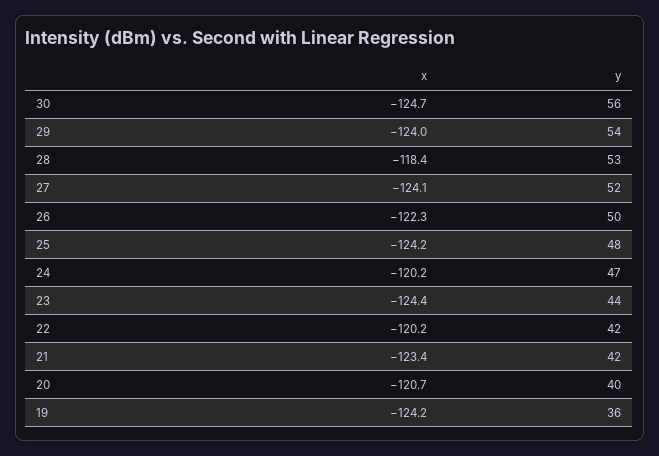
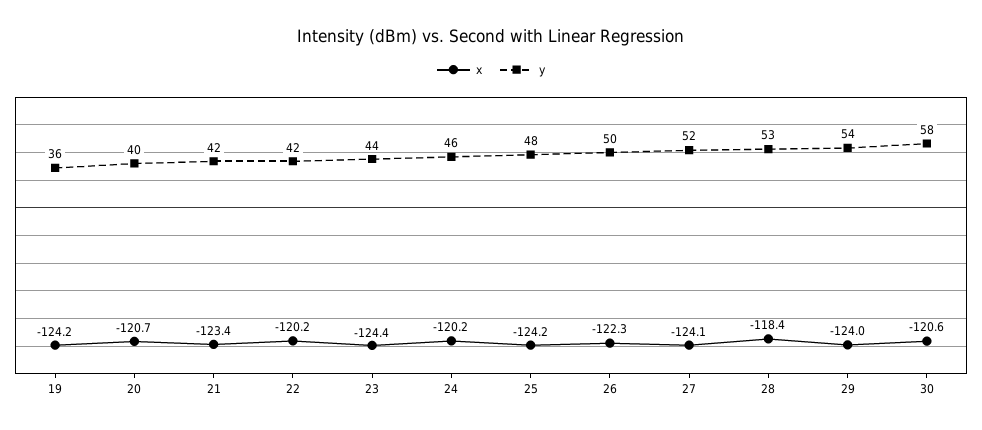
x, 30: -124.7 -> -120.6
y, 30: 56 -> 58
y, 24: 47 -> 46

